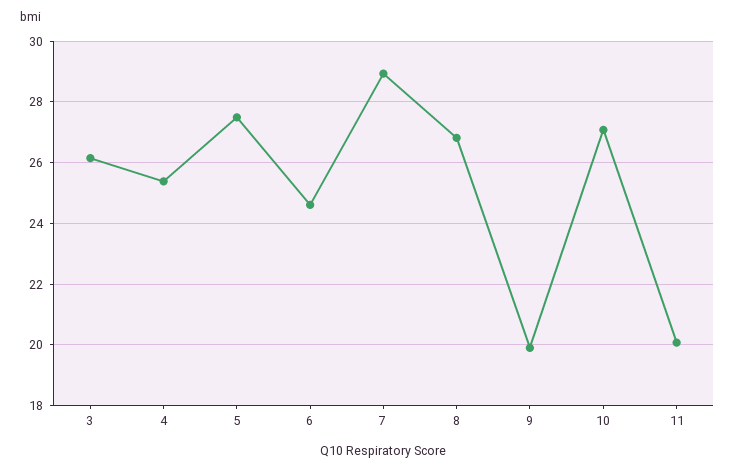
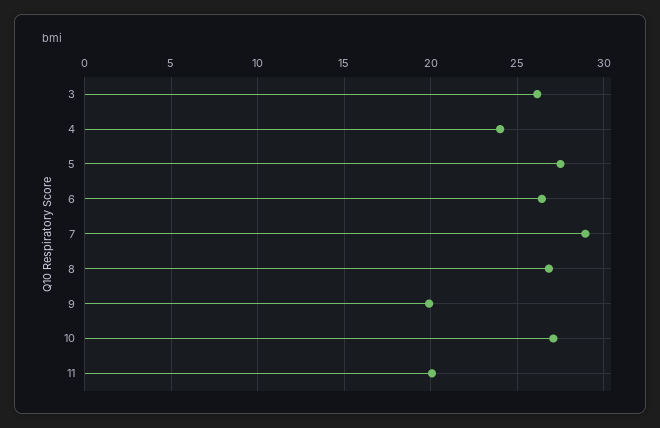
4: 25.4 -> 24
6: 24.6 -> 26.5

